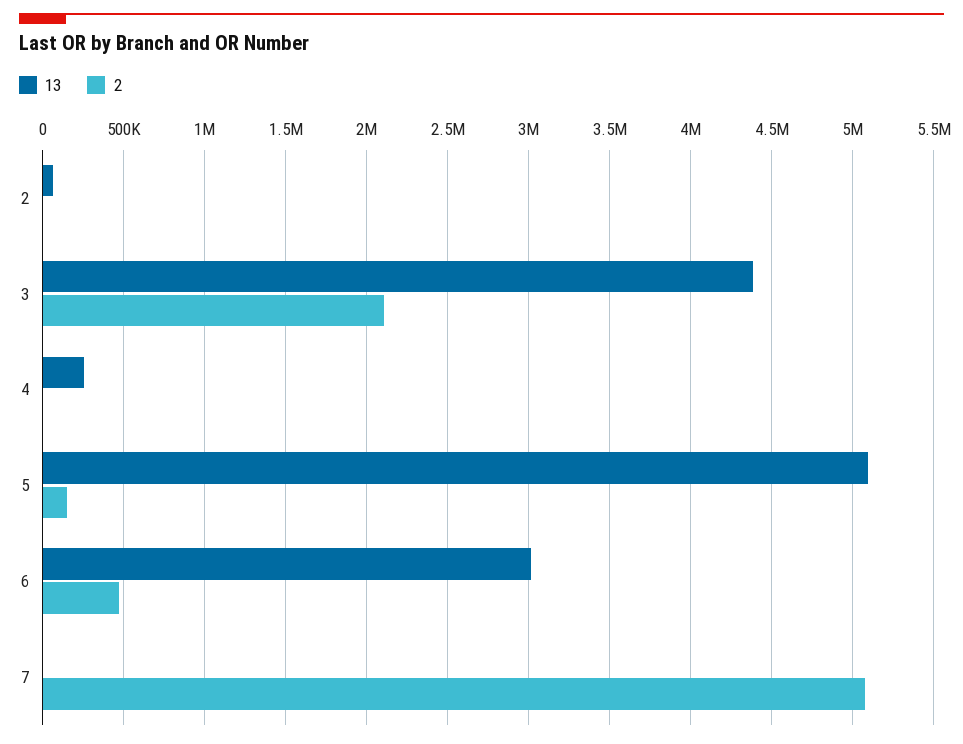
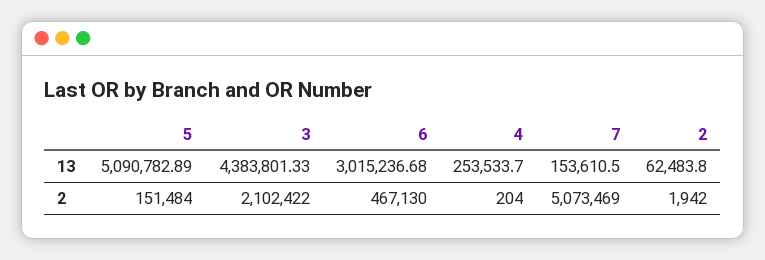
13, 7: 0 -> 153610.5

